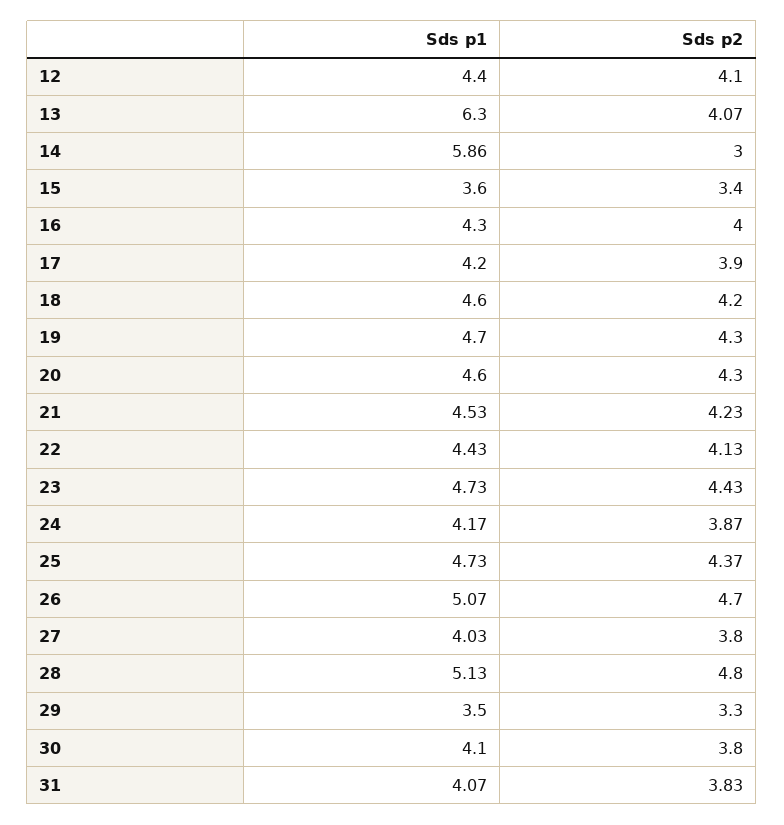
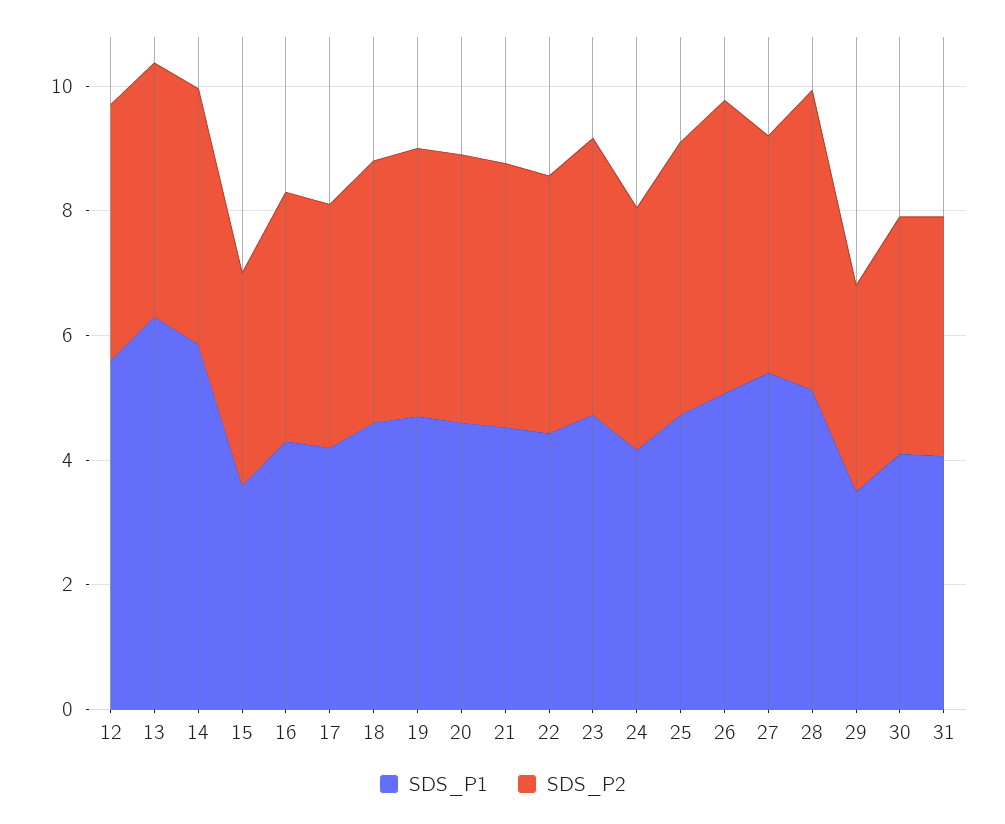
Sds p1, 12: 4.4 -> 5.5
Sds p2, 14: 3 -> 4
Sds p1, 27: 4.03 -> 5.5

